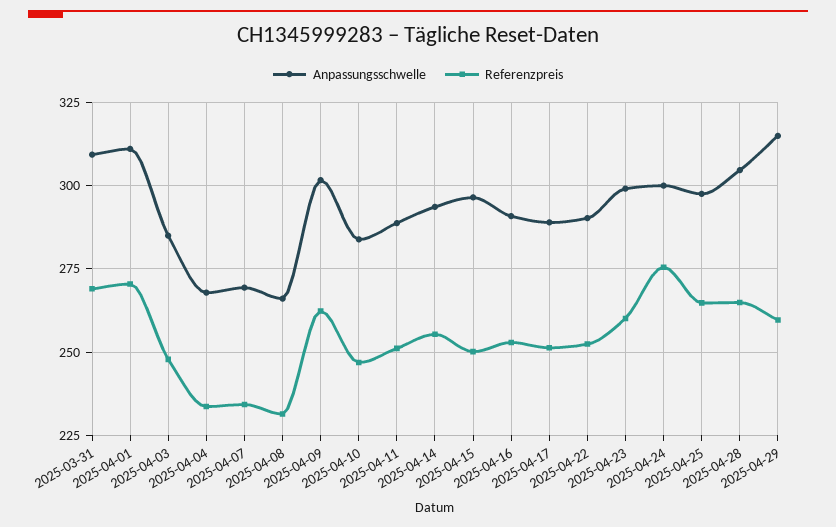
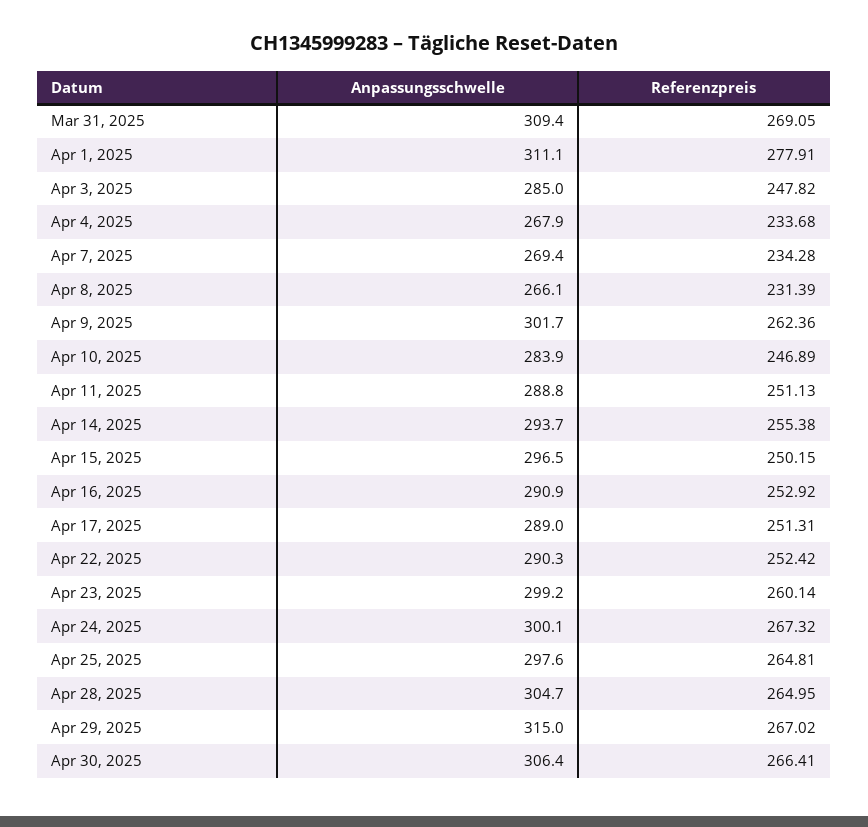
Referenzpreis, 2025-04-01: 270 -> 277.91
Referenzpreis, 2025-04-24: 275 -> 267.32
Referenzpreis, 2025-04-29: 260 -> 267.02
Anpassungsschwelle, Apr 30, 2025: none -> 306.4
Referenzpreis, Apr 30, 2025: none -> 266.41

